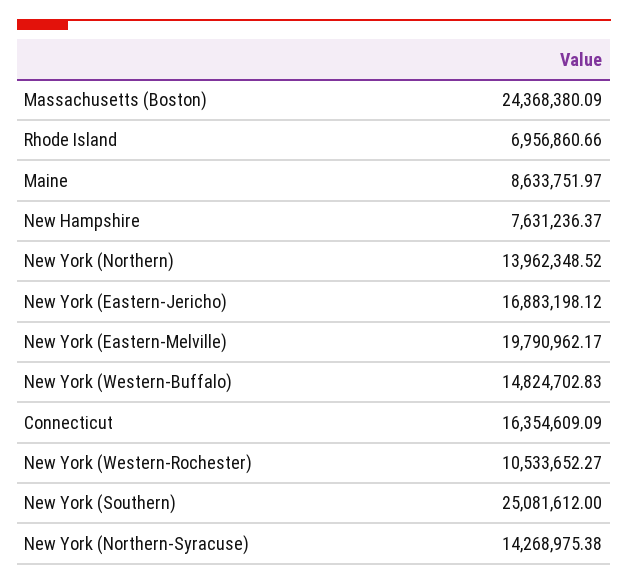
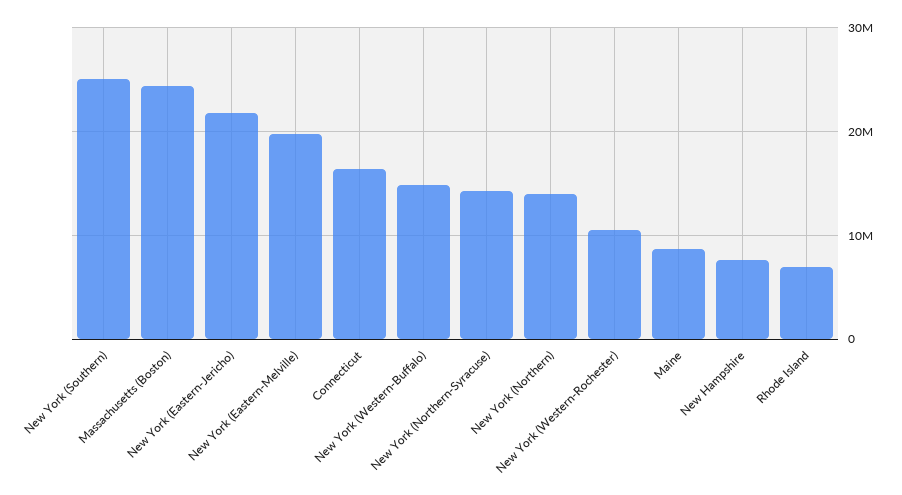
New York (Eastern-Jericho): 16883198.12 -> 22000000

